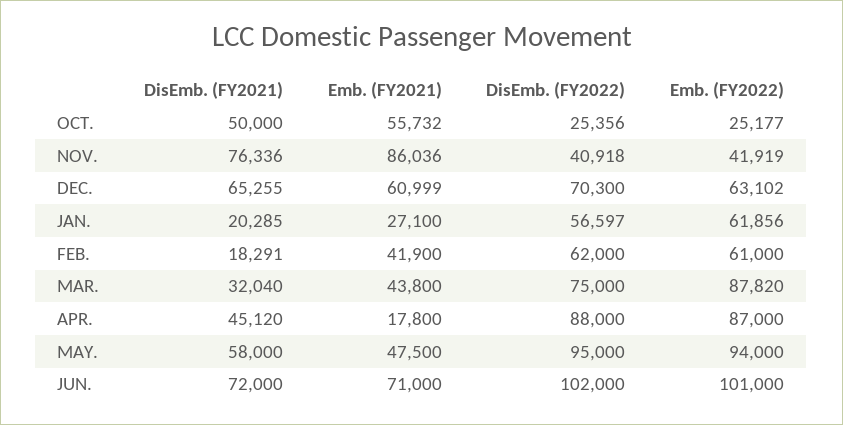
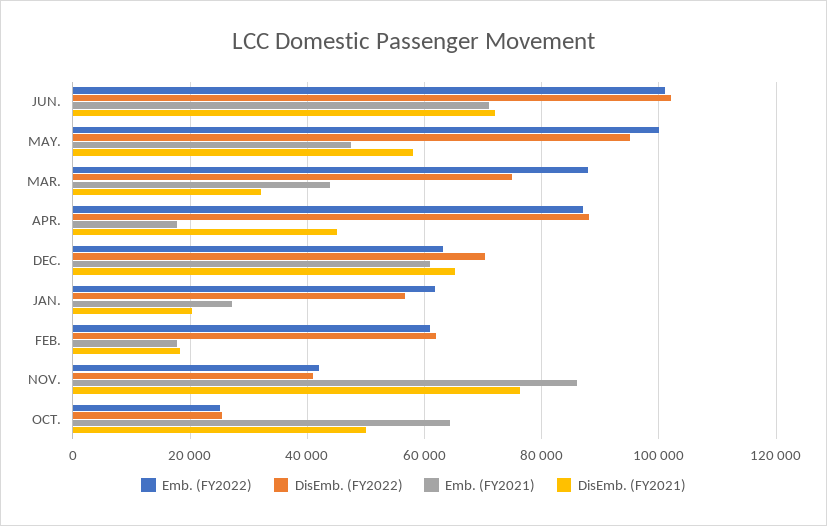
Emb. (FY2021), OCT.: 55732 -> 64000
Emb. (FY2021), FEB.: 41900 -> 18000
Emb. (FY2022), MAY.: 94000 -> 100000

